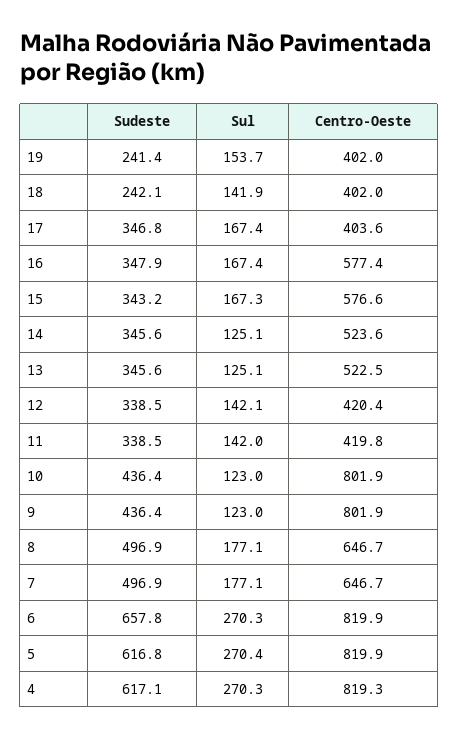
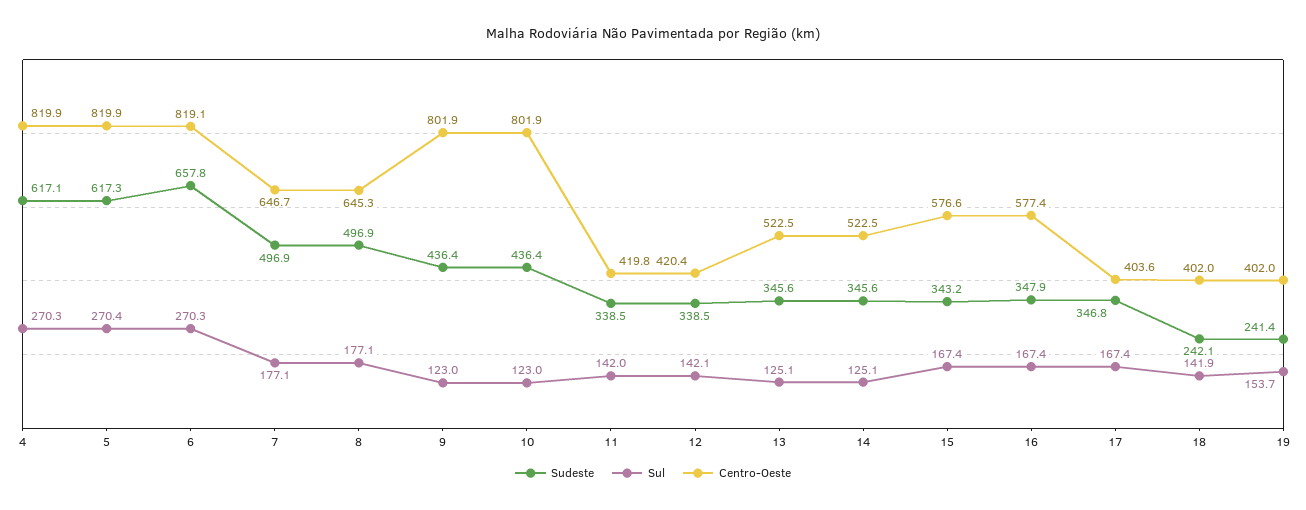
Sul, 15: 167.3 -> 167.4
Centro-Oeste, 14: 523.6 -> 522.5
Centro-Oeste, 8: 646.7 -> 645.3
Centro-Oeste, 6: 819.9 -> 819.1
Sudeste, 5: 616.8 -> 617.3
Centro-Oeste, 4: 819.3 -> 819.9

